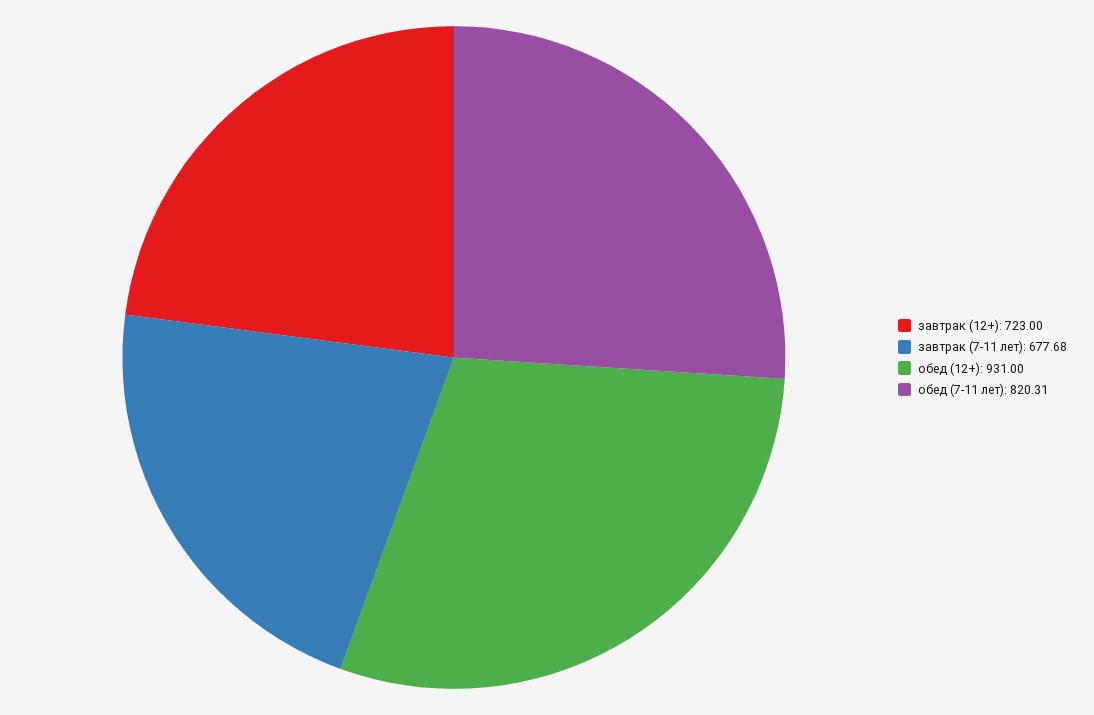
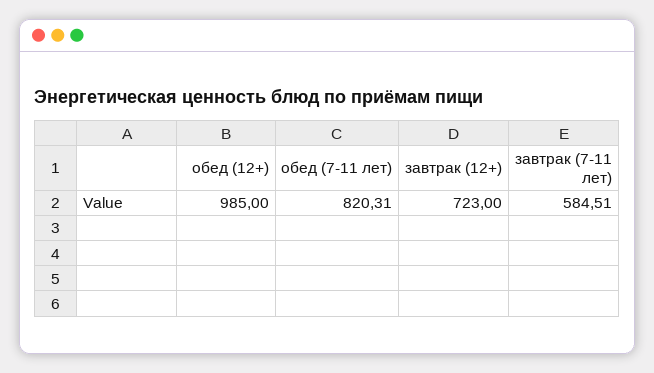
завтрак (7-11 лет): 677.68 -> 584.51
обед (12+): 931 -> 985

